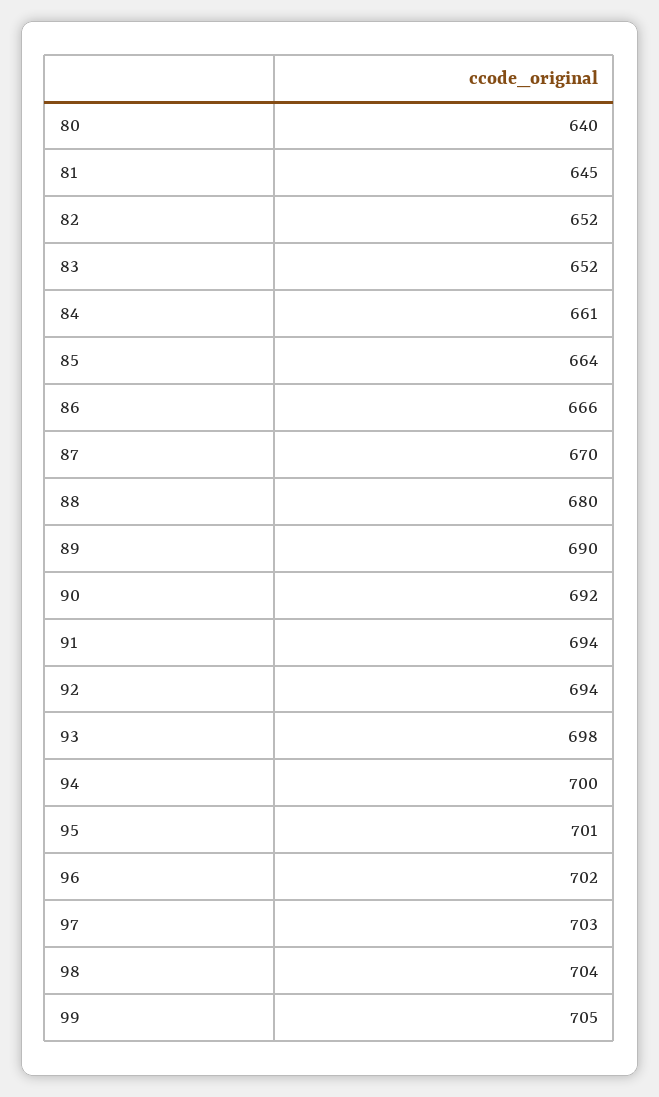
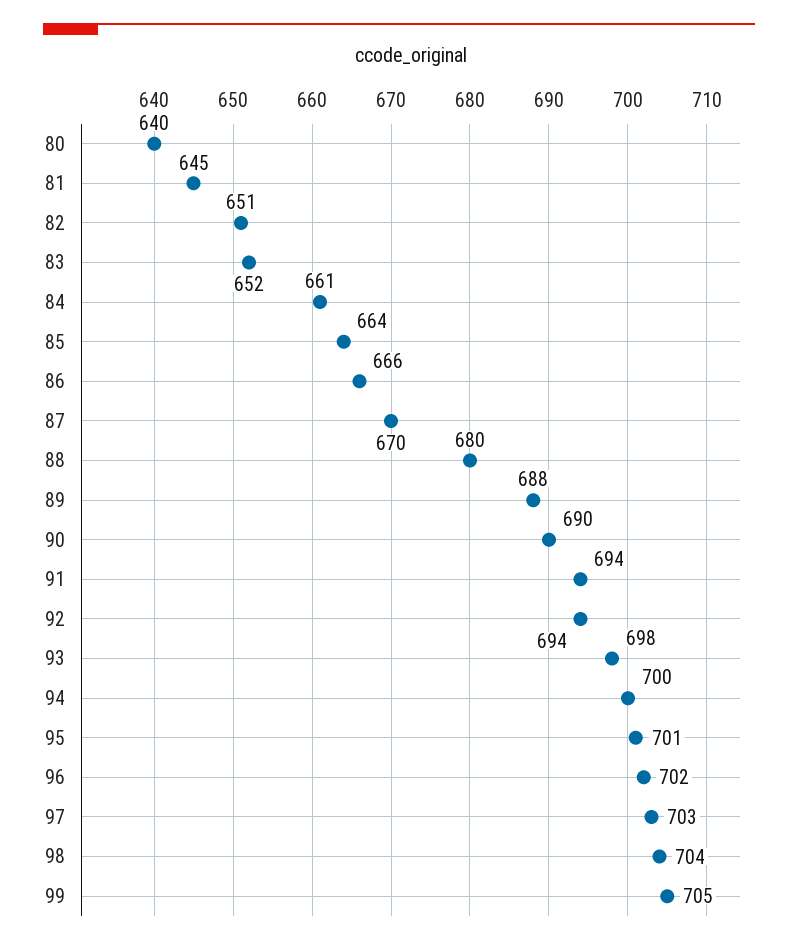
82: 652 -> 651
89: 690 -> 688
90: 692 -> 690

